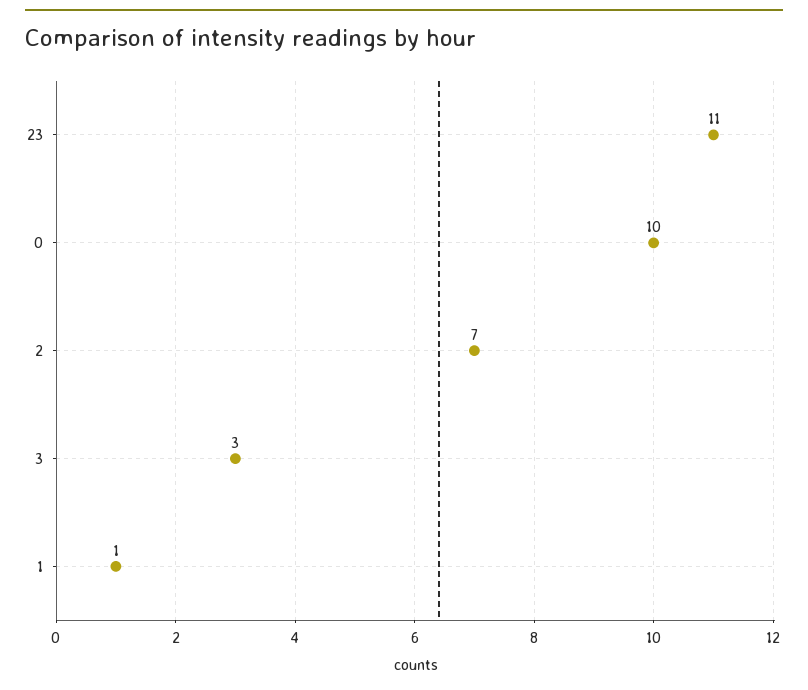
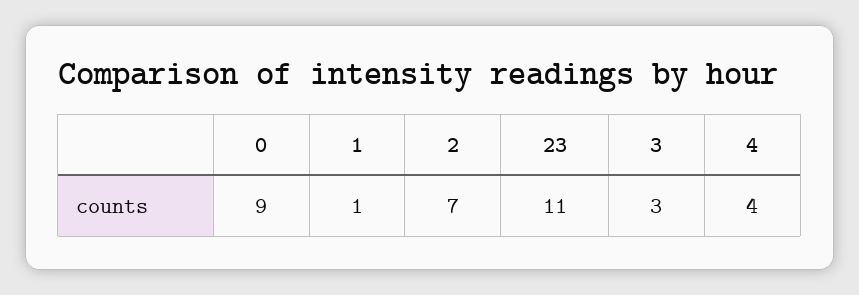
0: 10 -> 9
4: none -> 4

